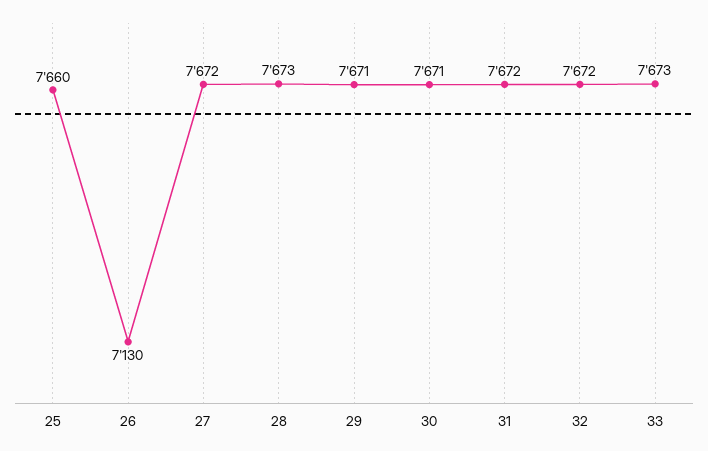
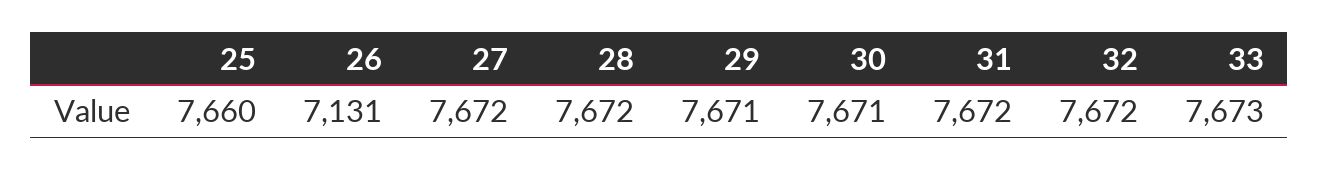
26: 7130 -> 7131
28: 7673 -> 7672

